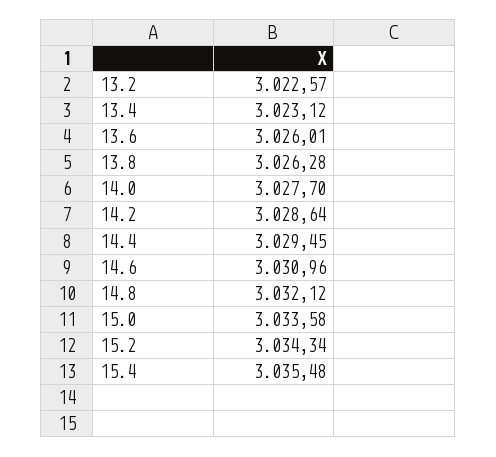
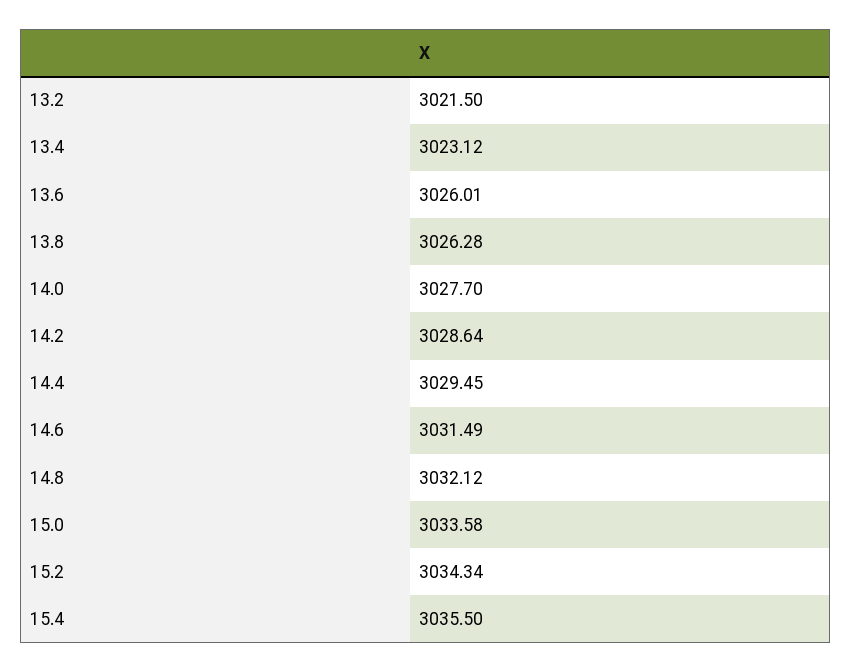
13.2: 3022.57 -> 3021.5
14.6: 3030.96 -> 3031.49
15.4: 3035.48 -> 3035.5

